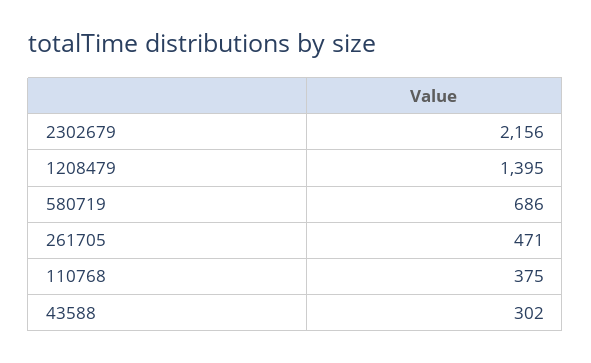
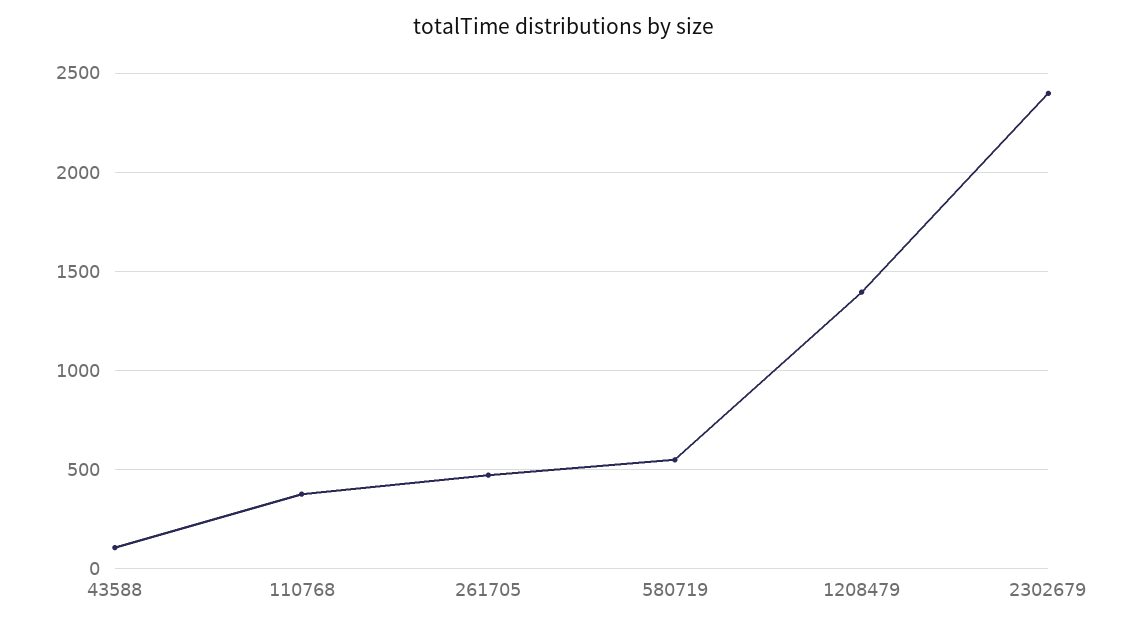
2302679: 2156 -> 2400
580719: 686 -> 550
43588: 302 -> 100

